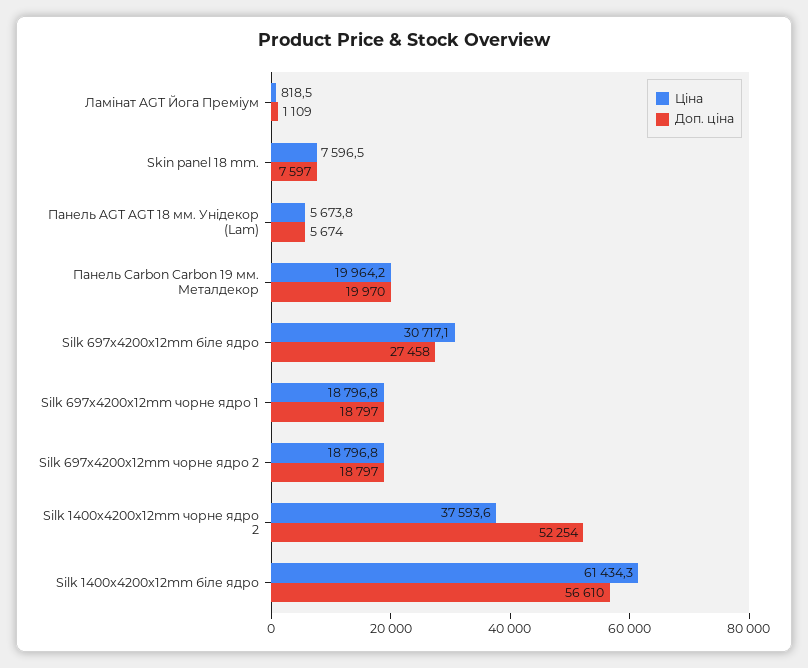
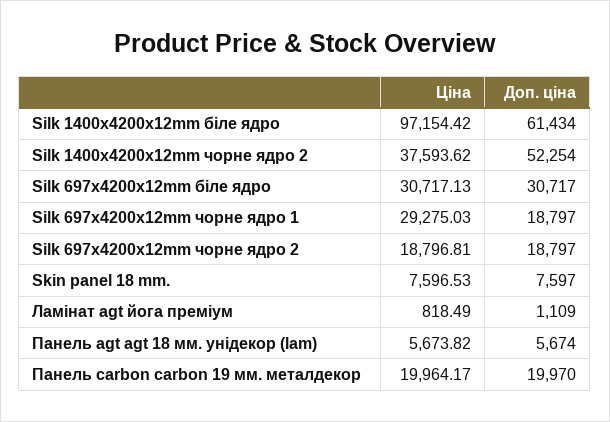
Доп. ціна, Silk 697x4200x12mm біле ядро: 27458 -> 30717
Ціна, Silk 697x4200x12mm чорне ядро 1: 18796.8 -> 29275.03
Ціна, Silk 1400x4200x12mm біле ядро: 61434.3 -> 97154.42
Доп. ціна, Silk 1400x4200x12mm біле ядро: 56610 -> 61434

